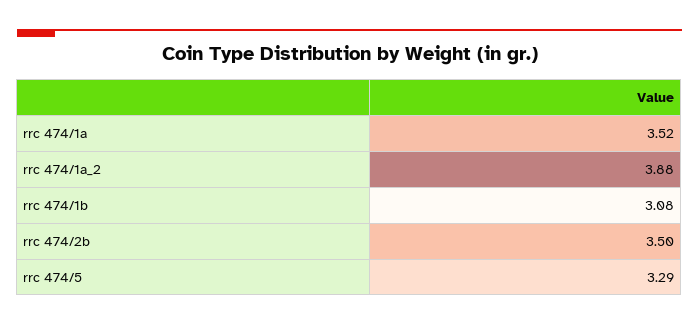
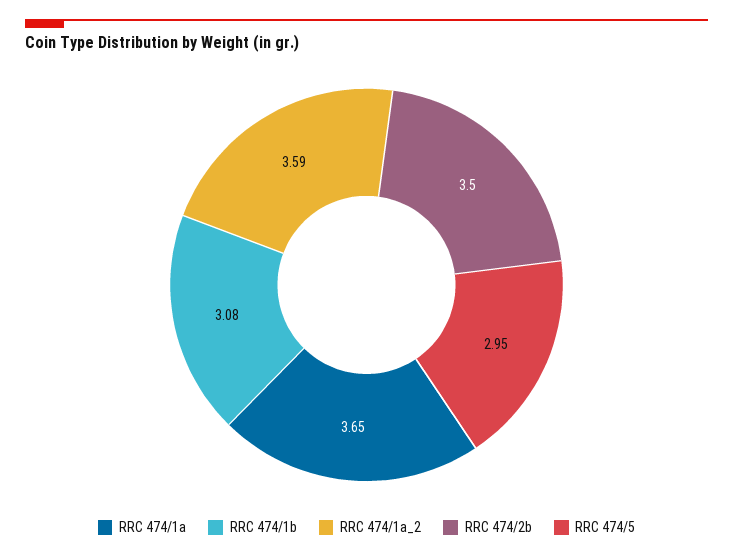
rrc 474/1a: 3.52 -> 3.65
rrc 474/1a_2: 3.88 -> 3.59
rrc 474/5: 3.29 -> 2.95

